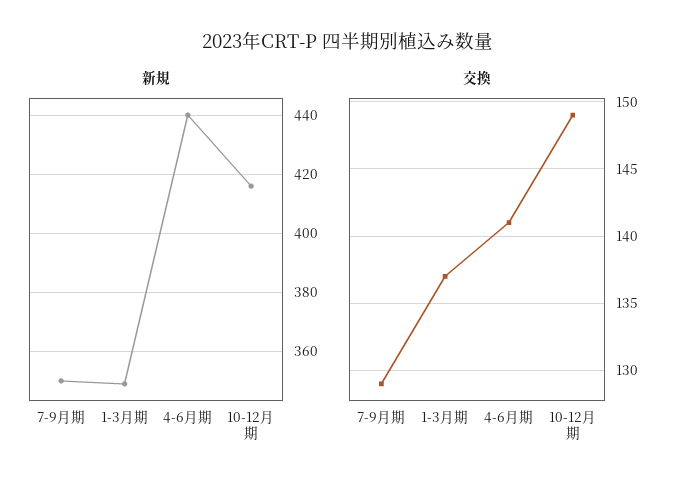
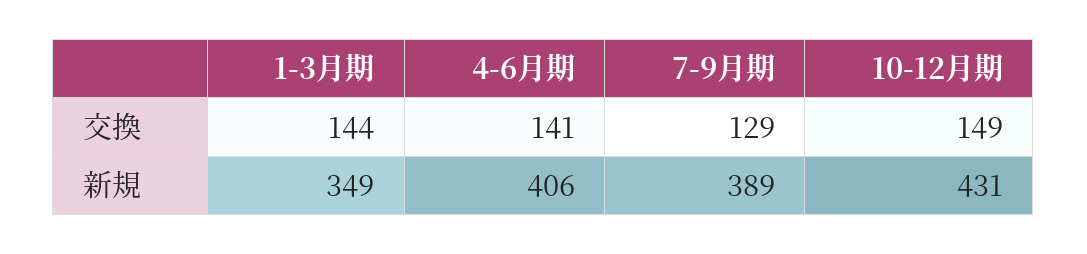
新規, 7-9月期: 350 -> 389
新規, 4-6月期: 440 -> 406
新規, 10-12月期: 415 -> 431
交換, 1-3月期: 137 -> 144

